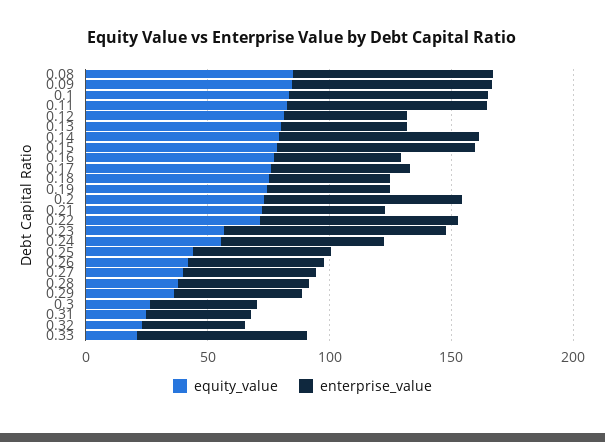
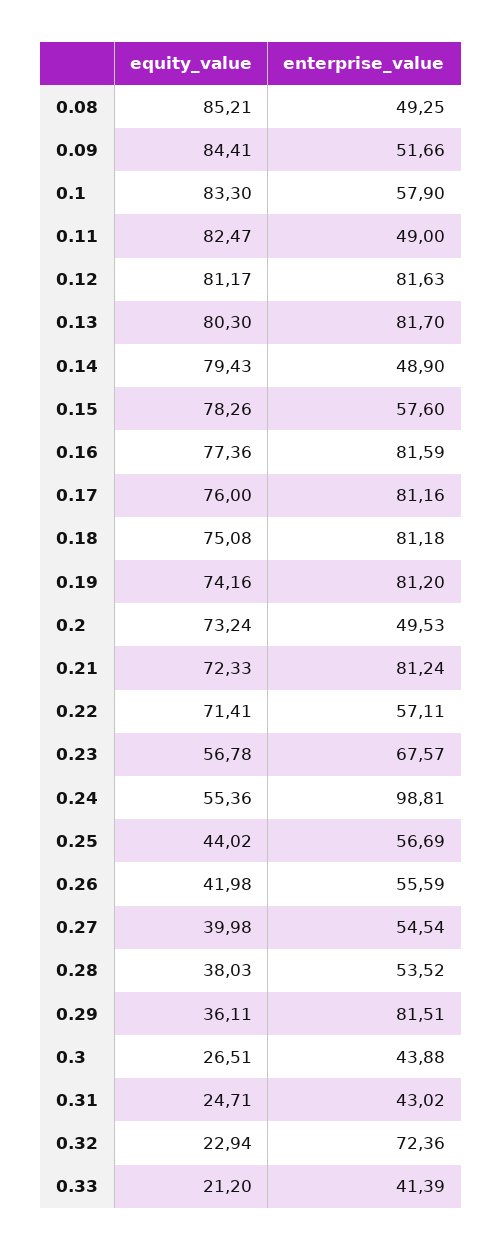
enterprise_value, 0.08: 80 -> 49.25
enterprise_value, 0.09: 80 -> 51.66
enterprise_value, 0.1: 80 -> 57.9
enterprise_value, 0.11: 80 -> 49
enterprise_value, 0.12: 50 -> 81.63
enterprise_value, 0.13: 50 -> 81.7
enterprise_value, 0.14: 80 -> 48.9
enterprise_value, 0.15: 80 -> 57.6
enterprise_value, 0.16: 50 -> 81.59
enterprise_value, 0.17: 60 -> 81.16
enterprise_value, 0.18: 50 -> 81.18
enterprise_value, 0.19: 50 -> 81.2
enterprise_value, 0.2: 80 -> 49.53
enterprise_value, 0.21: 50 -> 81.24
enterprise_value, 0.22: 80 -> 57.11
enterprise_value, 0.23: 90 -> 67.57
enterprise_value, 0.24: 70 -> 98.81
enterprise_value, 0.29: 50 -> 81.51
enterprise_value, 0.32: 40 -> 72.36
enterprise_value, 0.33: 70 -> 41.39

